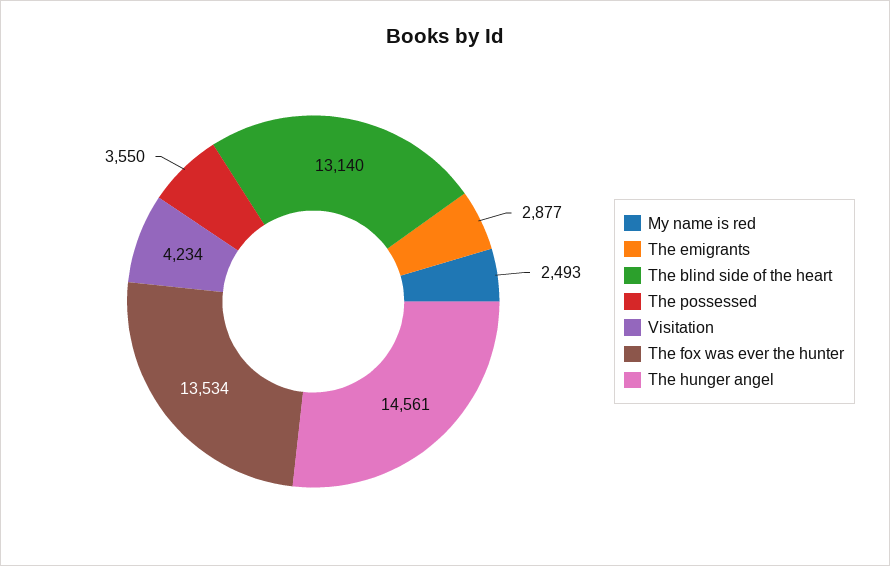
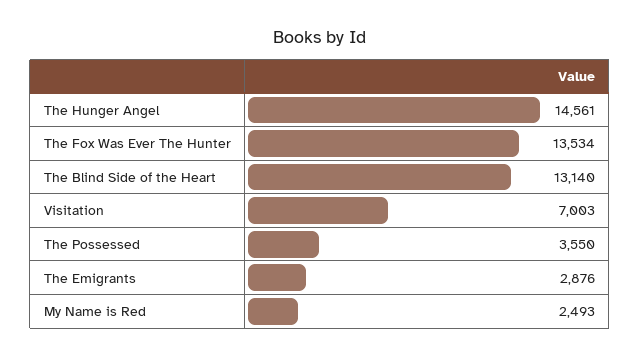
The emigrants: 2877 -> 2876
Visitation: 4234 -> 7003

